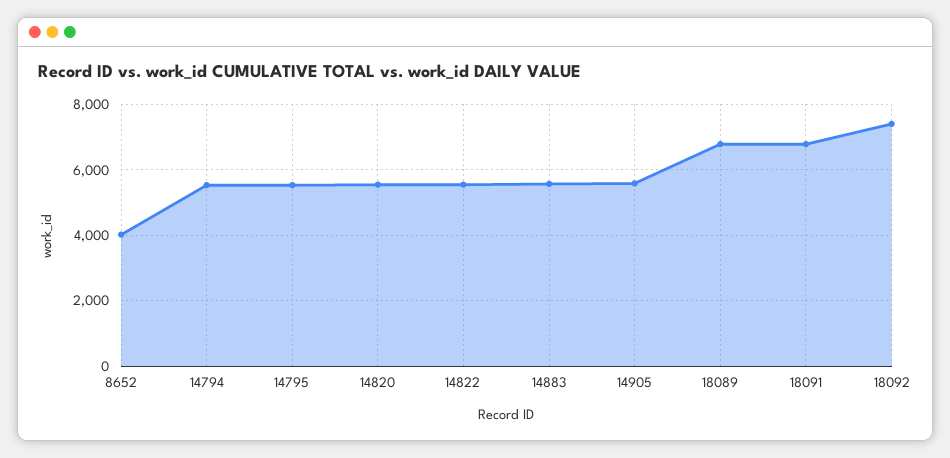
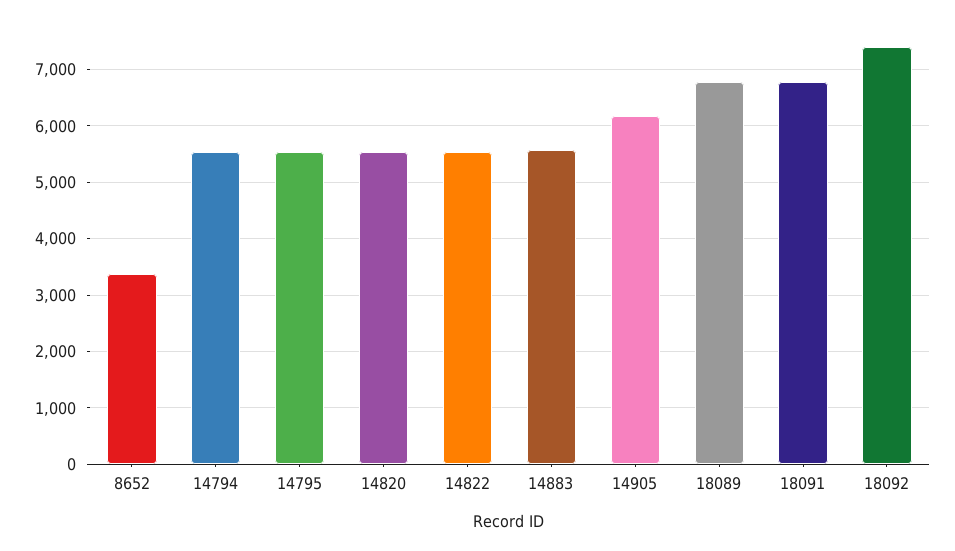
8652: 4000 -> 3400
14905: 5600 -> 6200

